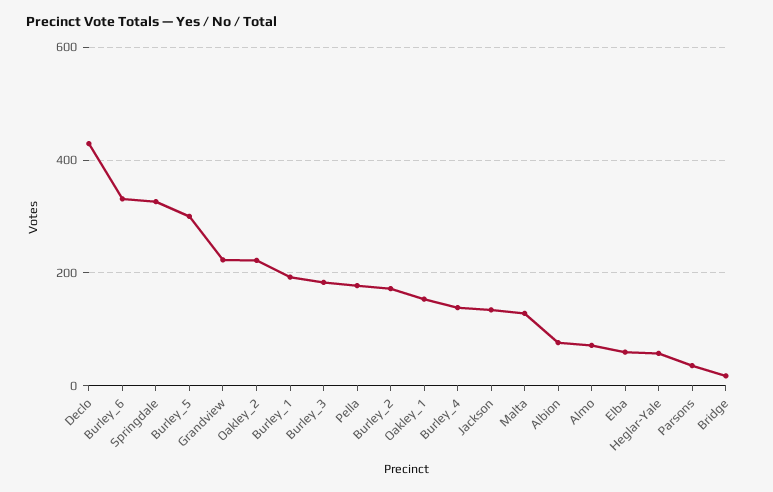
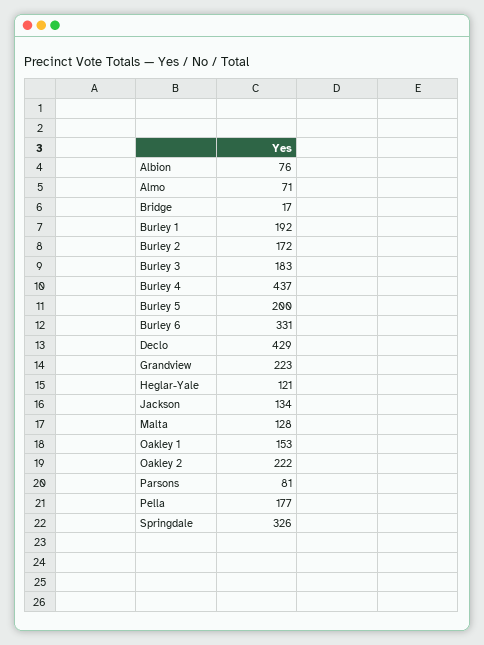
Burley_5: 300 -> 200
Burley_4: 140 -> 437
Elba: 60 -> none
Heglar-Yale: 60 -> 121
Parsons: 40 -> 81

